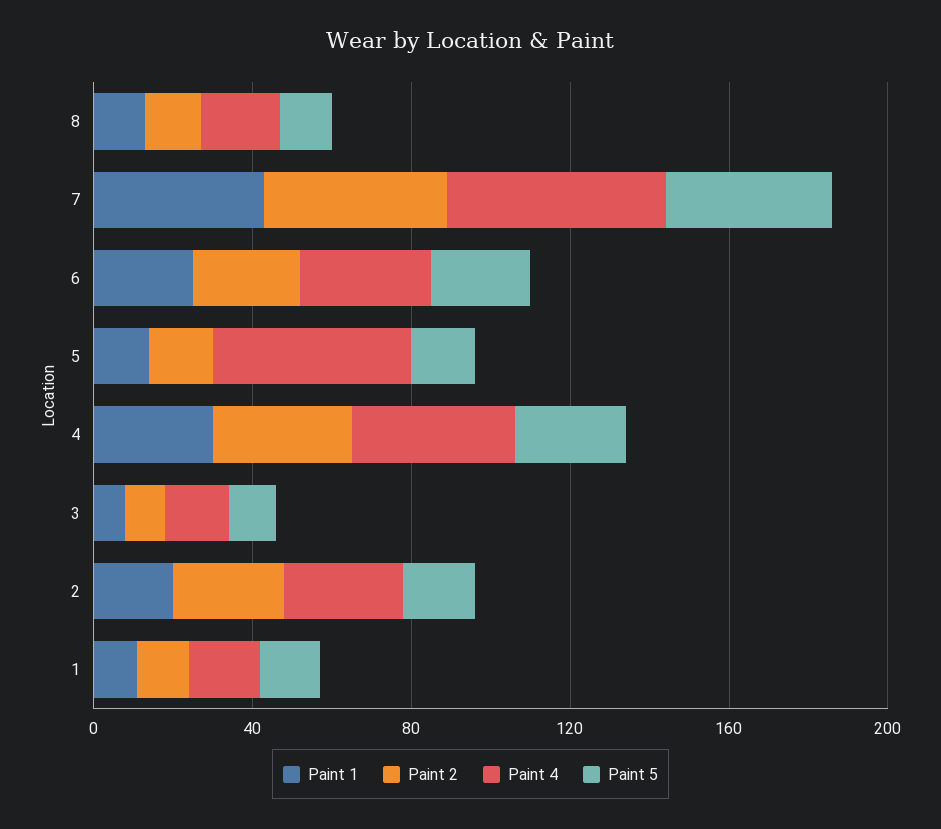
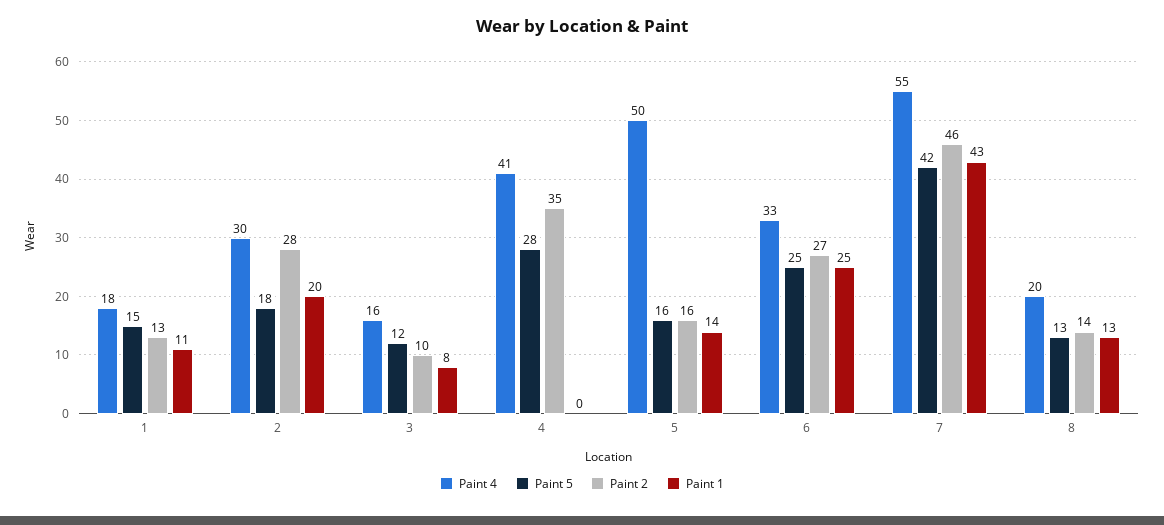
Paint 1, 4: 30 -> 0

